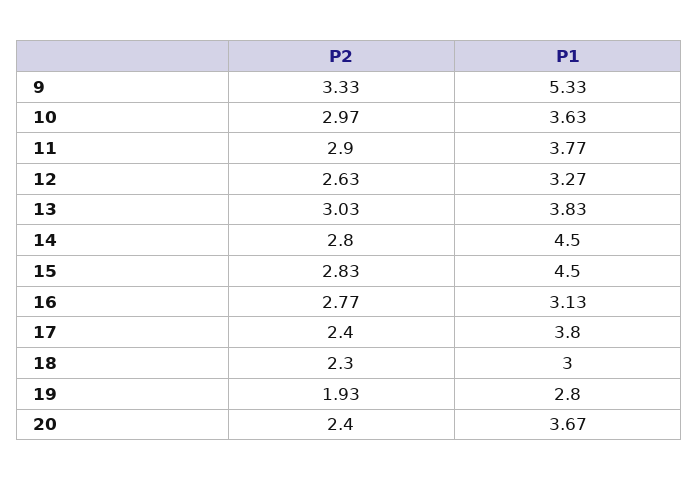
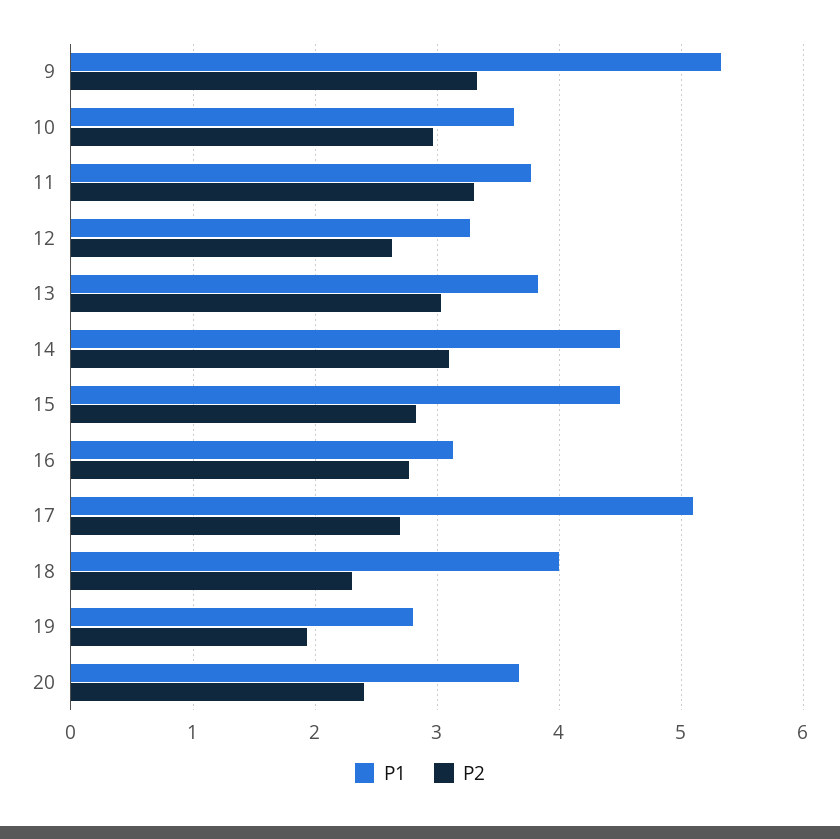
P2, 11: 2.9 -> 3.3
P2, 14: 2.8 -> 3.1
P2, 17: 2.4 -> 2.7
P1, 17: 3.8 -> 5.1
P1, 18: 3 -> 4

